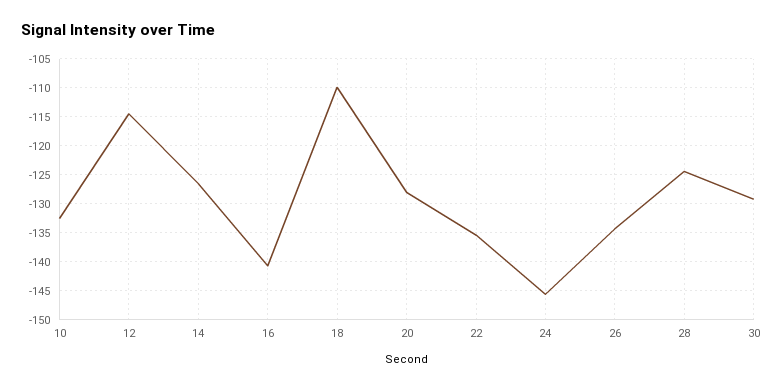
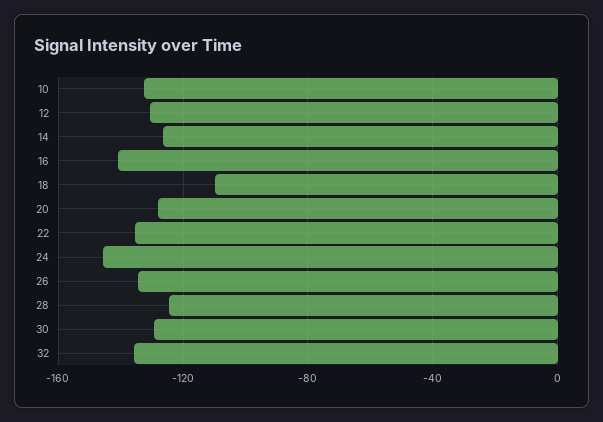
12: -115 -> -130
32: none -> -135

